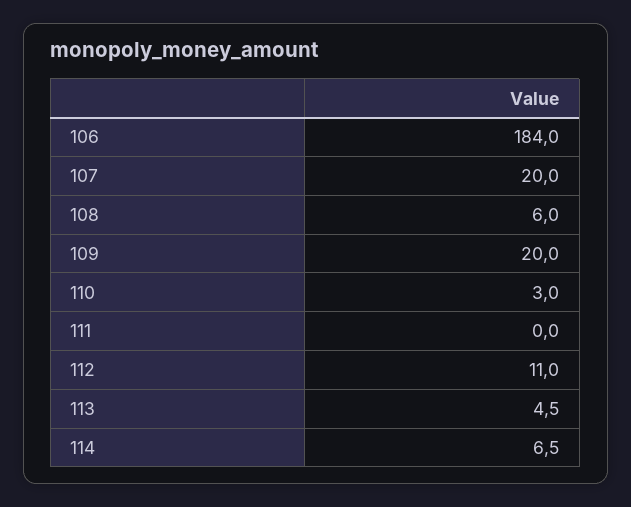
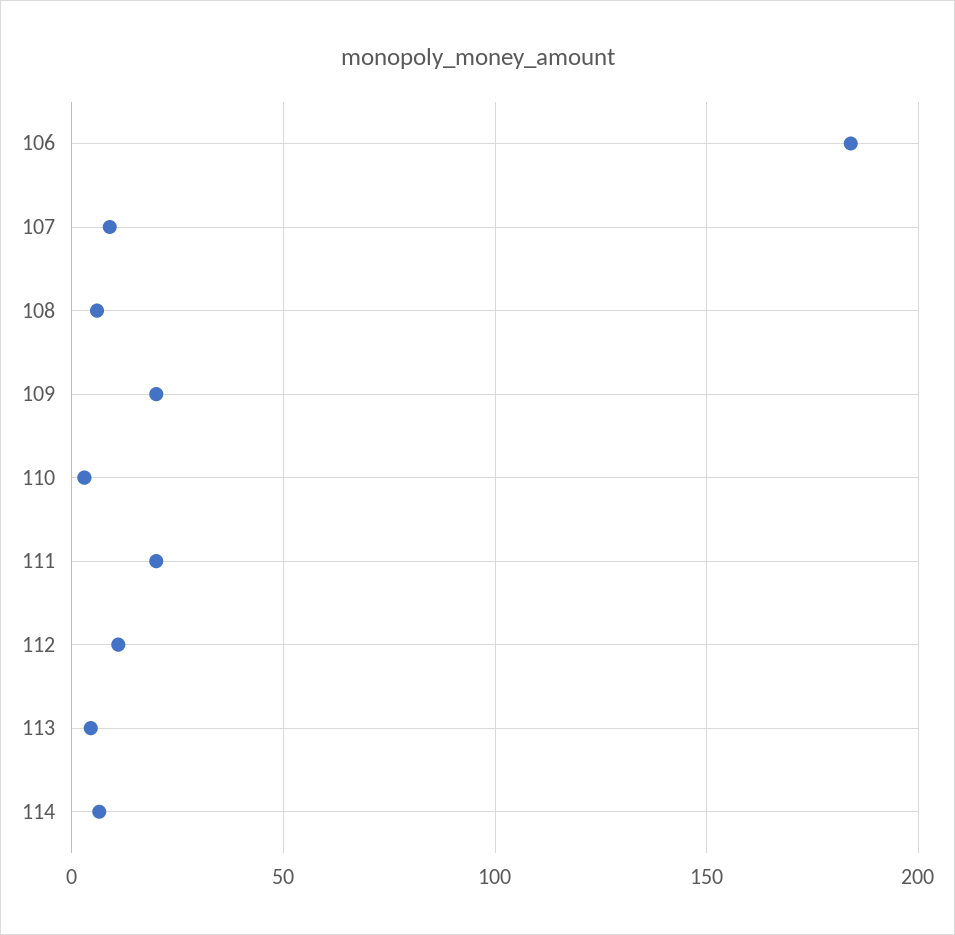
107: 20 -> 10
111: 0 -> 20

